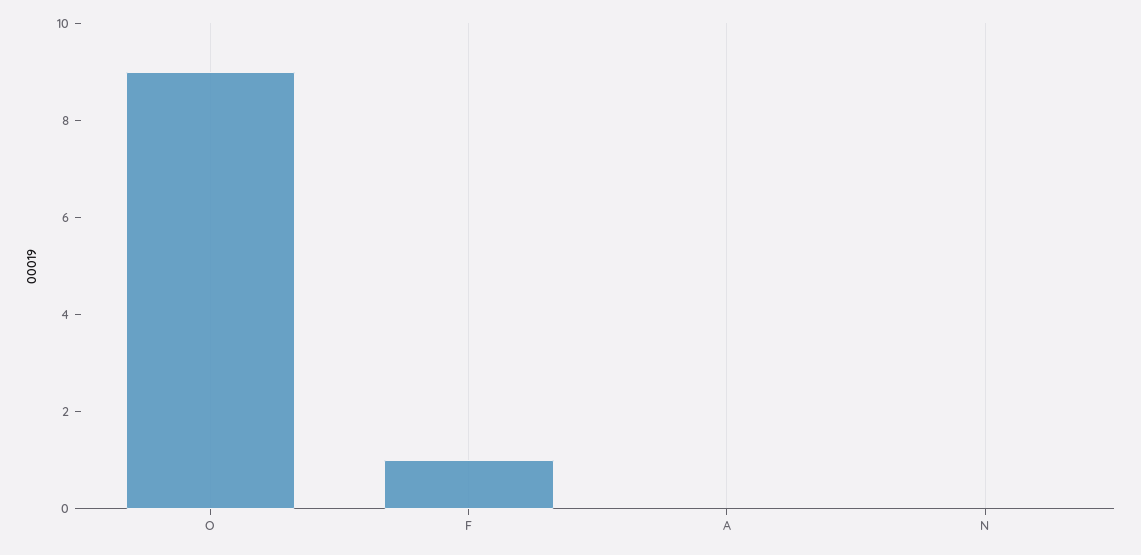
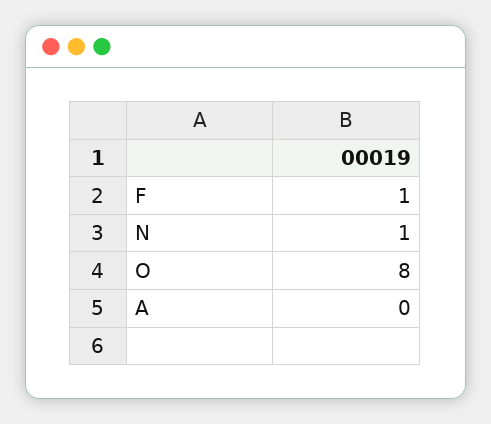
O: 9 -> 8
N: 0 -> 1

